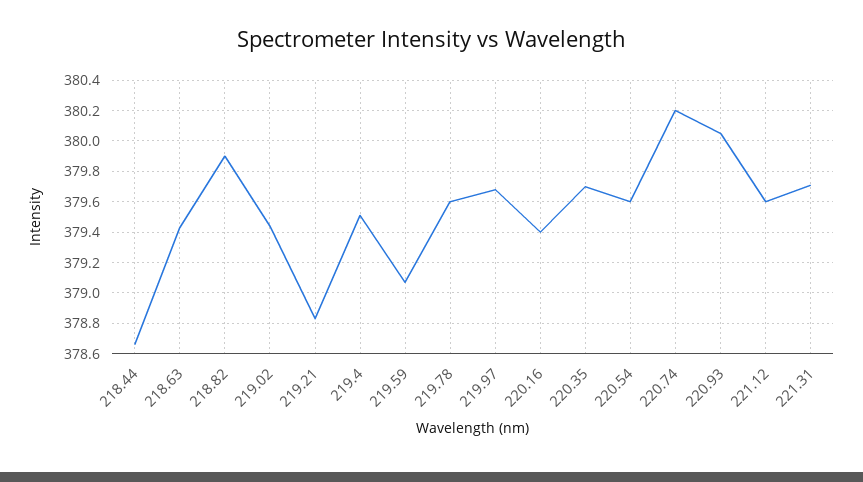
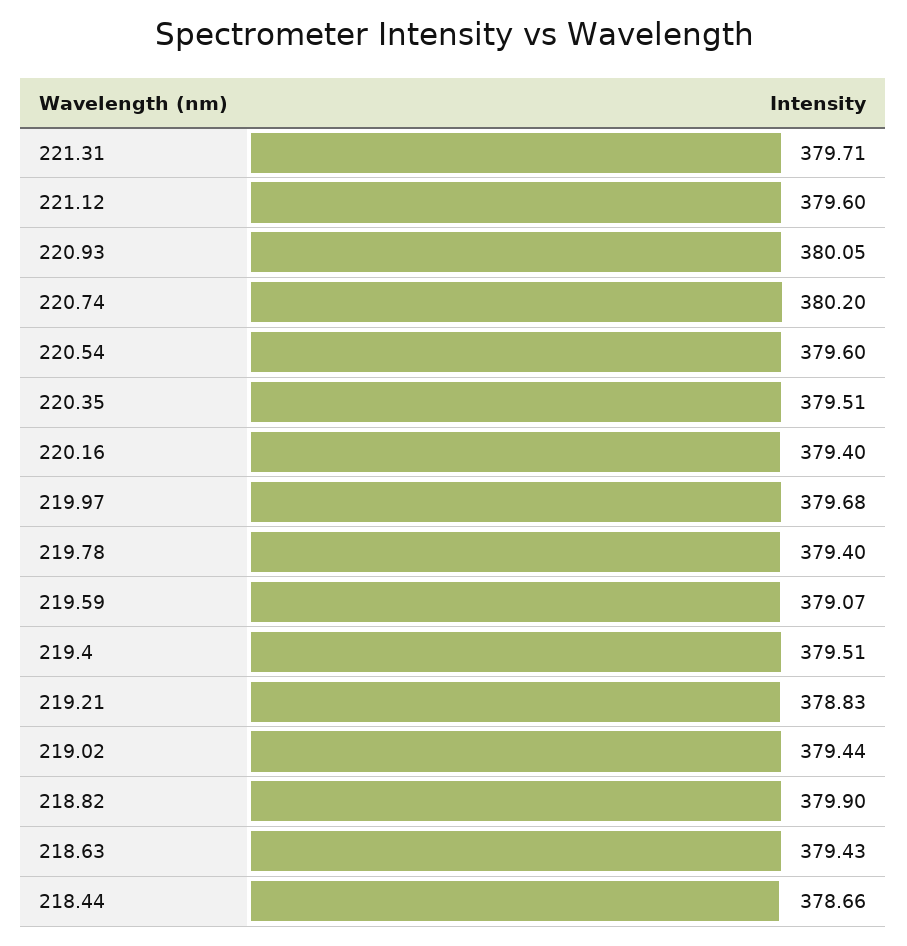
219.78: 379.6 -> 379.4
220.35: 379.7 -> 379.51

